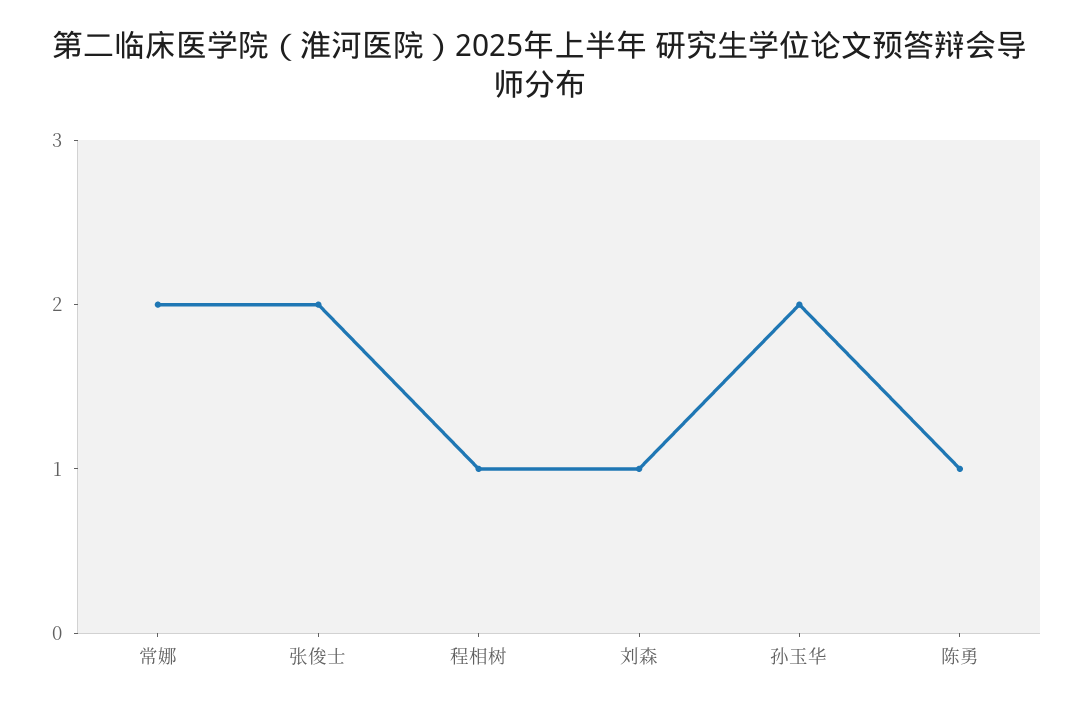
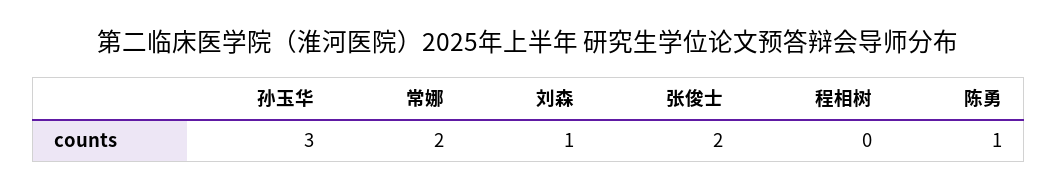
程相树: 1 -> 0
孙玉华: 2 -> 3

